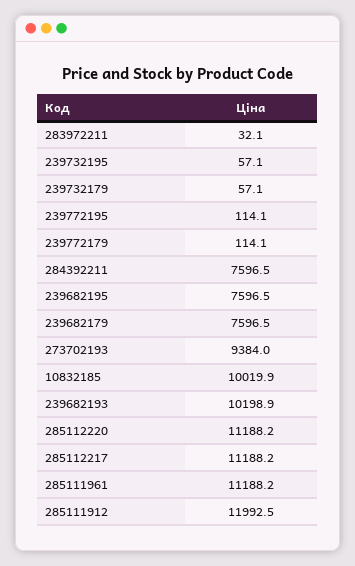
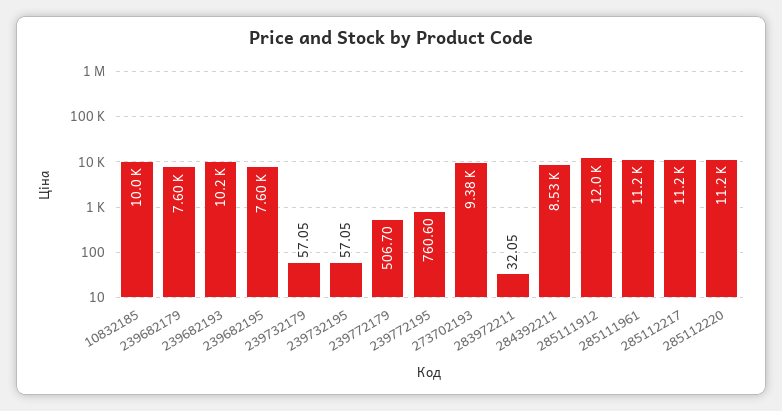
239772195: 114.1 -> 760.6
239772179: 114.1 -> 506.7
284392211: 7596.5 -> 8530

